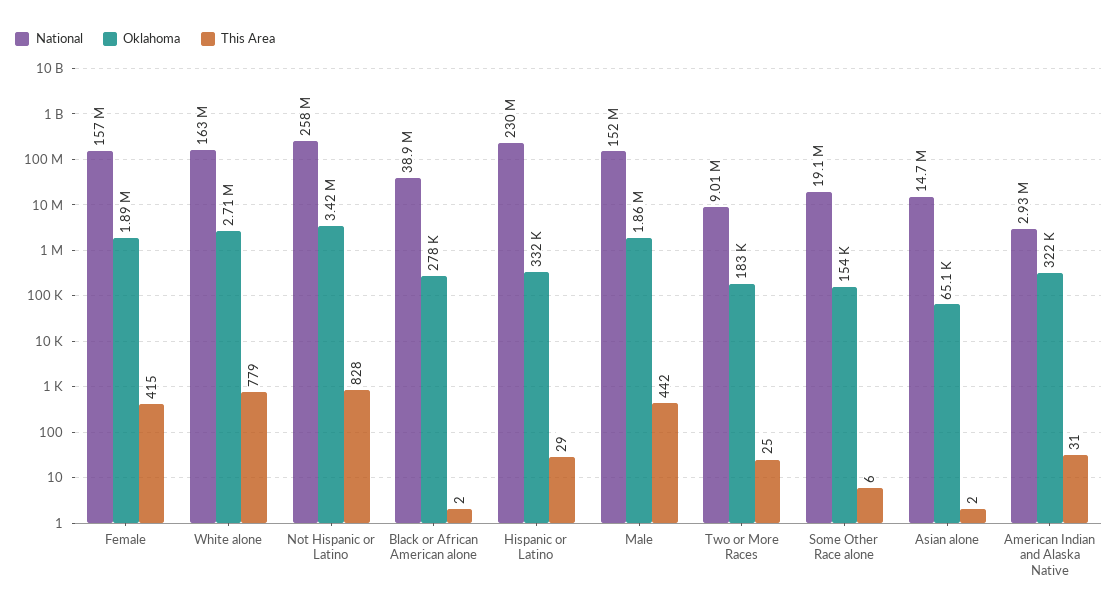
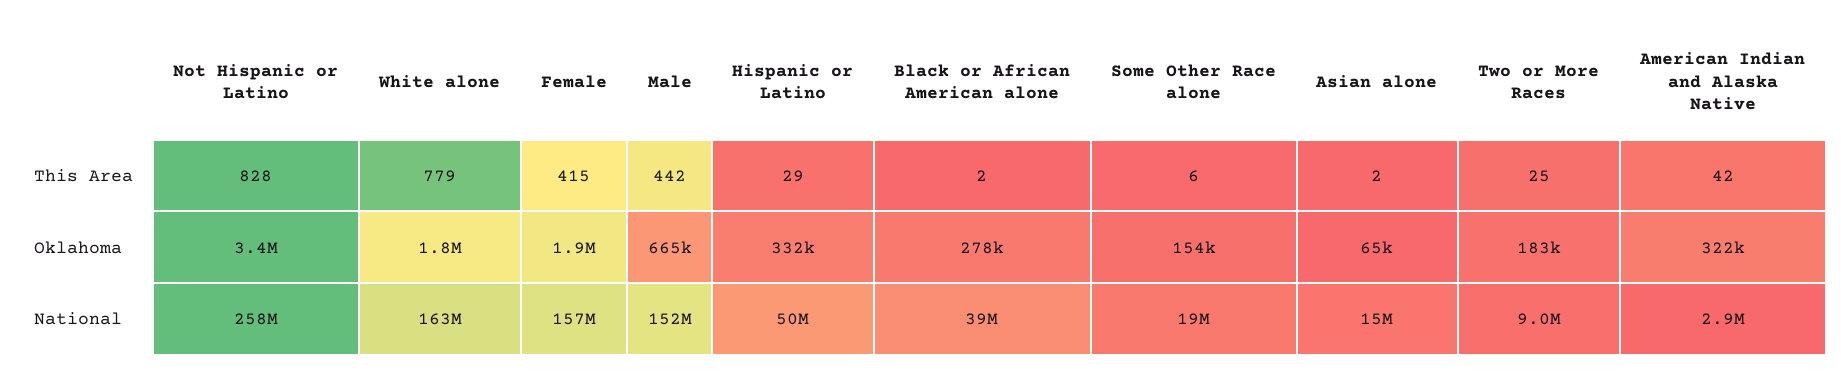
Oklahoma, White alone: 2710000 -> 1800000
National, Hispanic or Latino: 230000000 -> 50000000
Oklahoma, Male: 1860000 -> 665000
This Area, American Indian and Alaska Native: 31 -> 42

